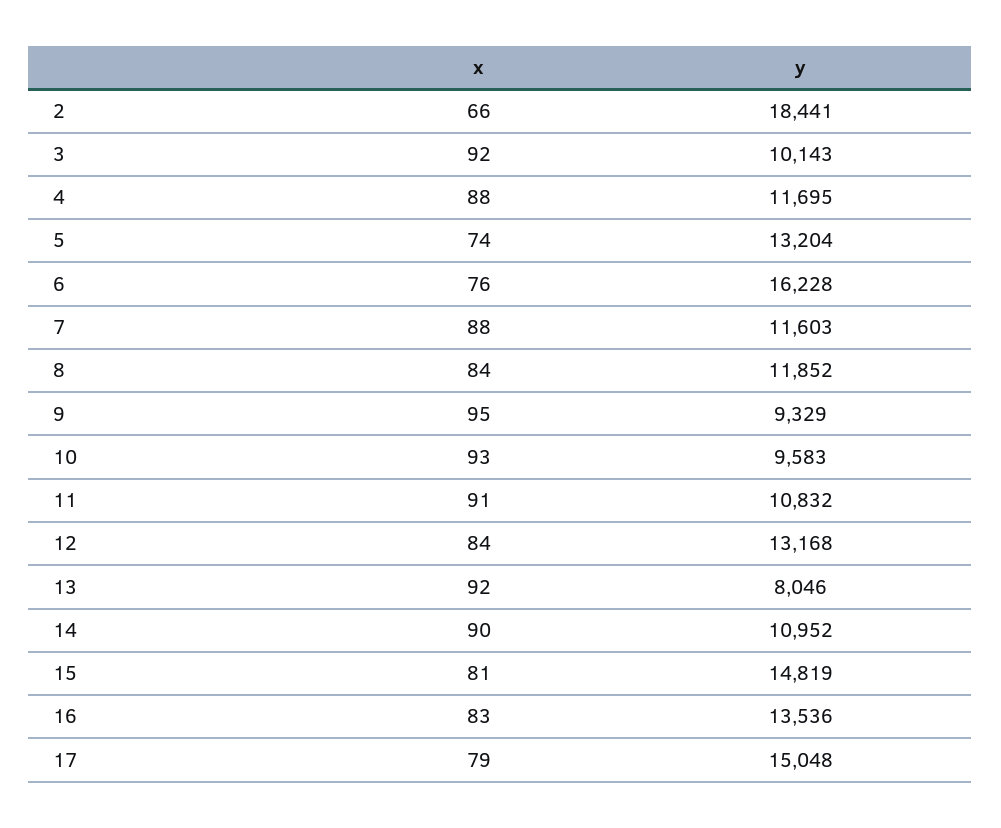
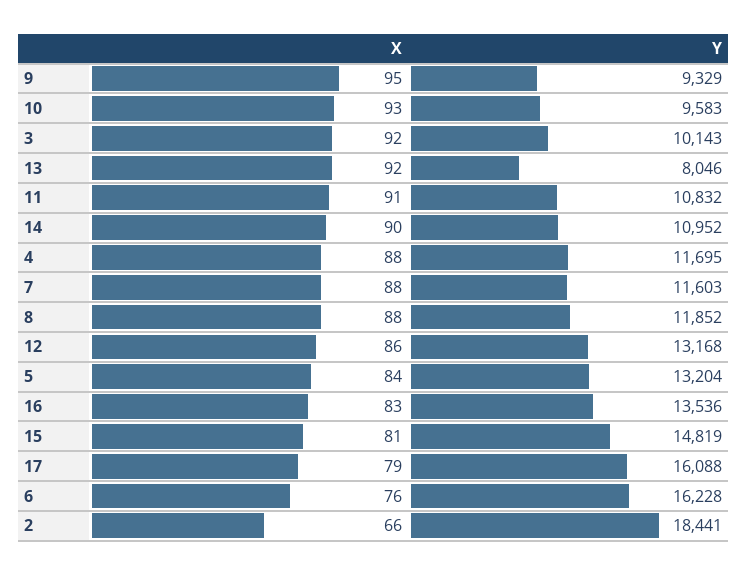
x, 5: 74 -> 84
x, 8: 84 -> 88
x, 12: 84 -> 86
y, 17: 15048 -> 16088

